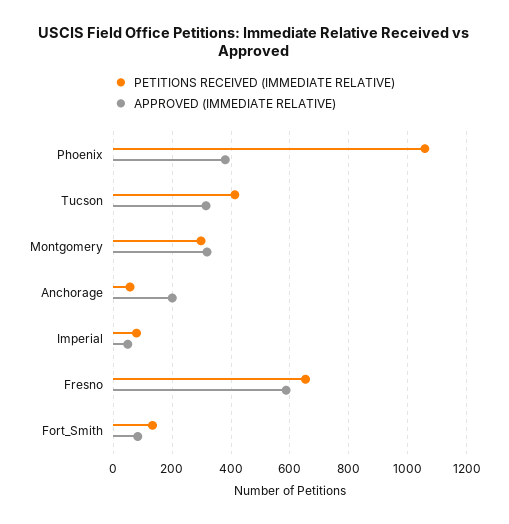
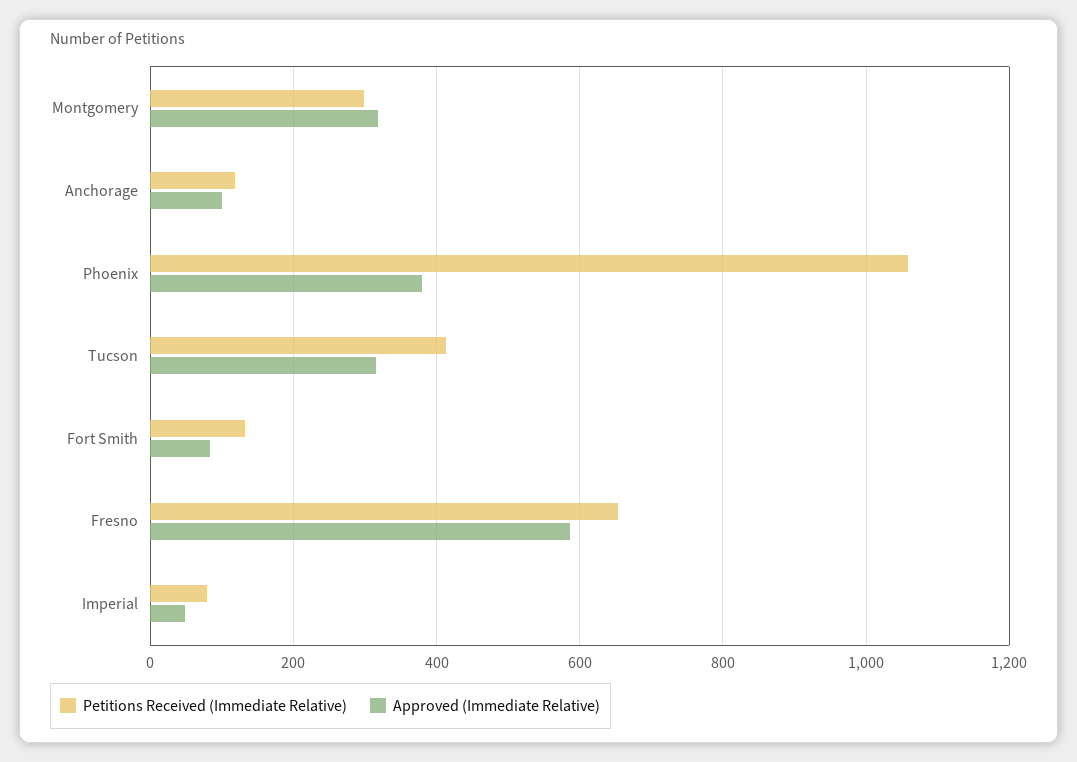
PETITIONS RECEIVED (IMMEDIATE RELATIVE), Anchorage: 50 -> 120
APPROVED (IMMEDIATE RELATIVE), Anchorage: 200 -> 100

